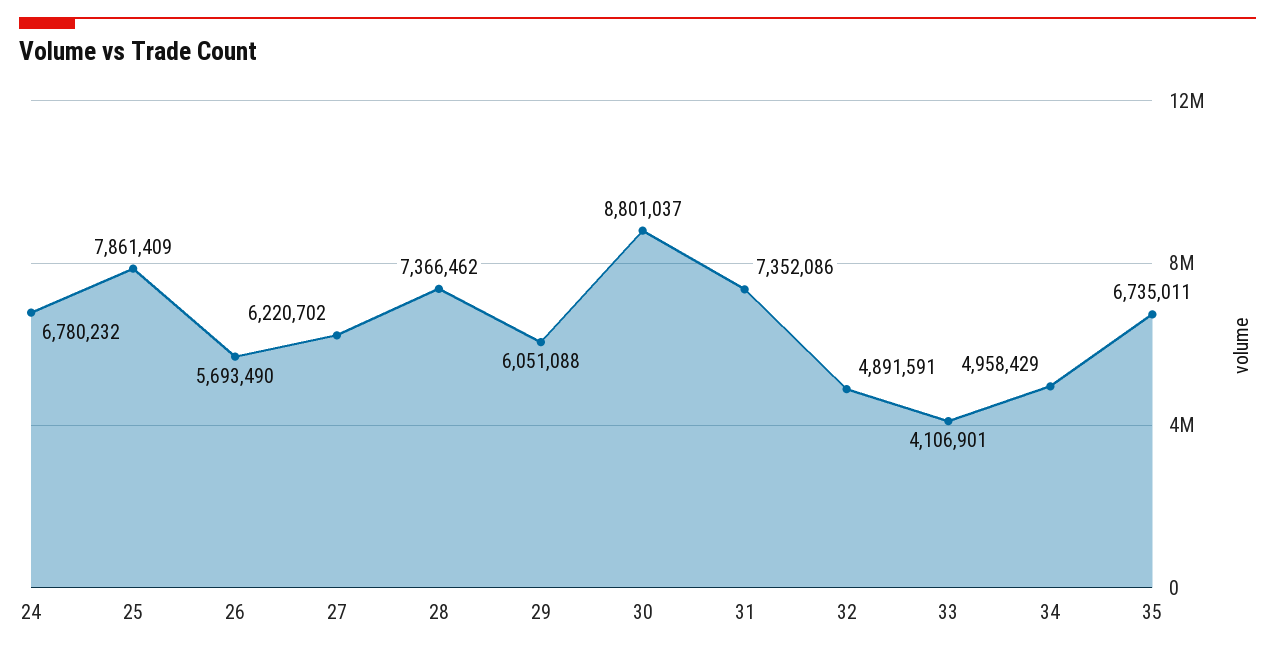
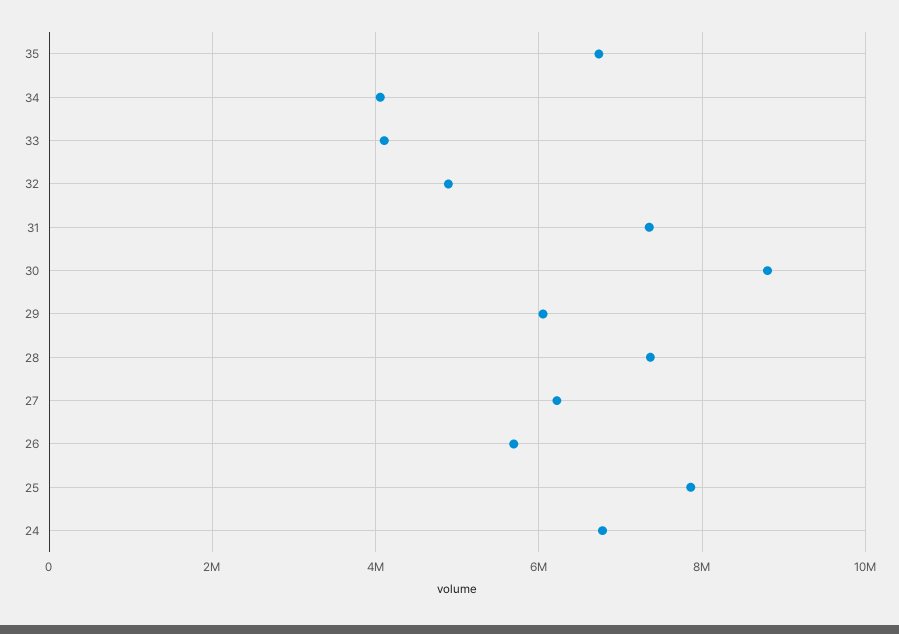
34: 4958429 -> 4000000

